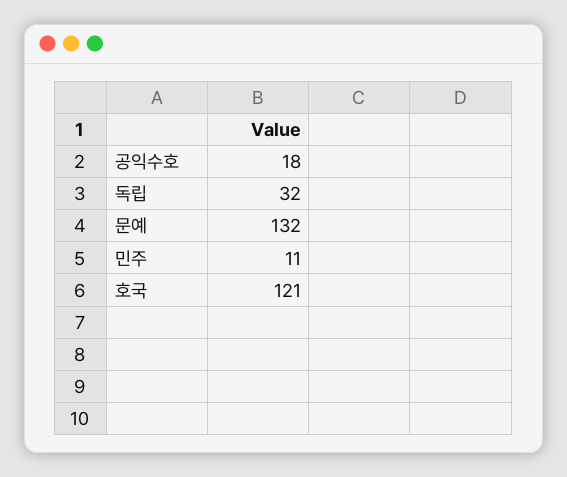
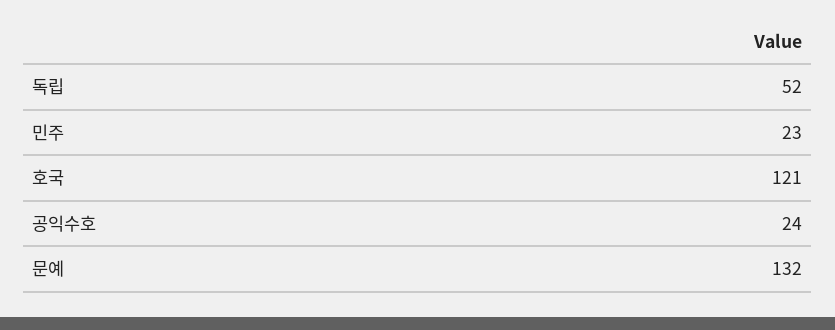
공익수호: 18 -> 24
독립: 32 -> 52
민주: 11 -> 23

